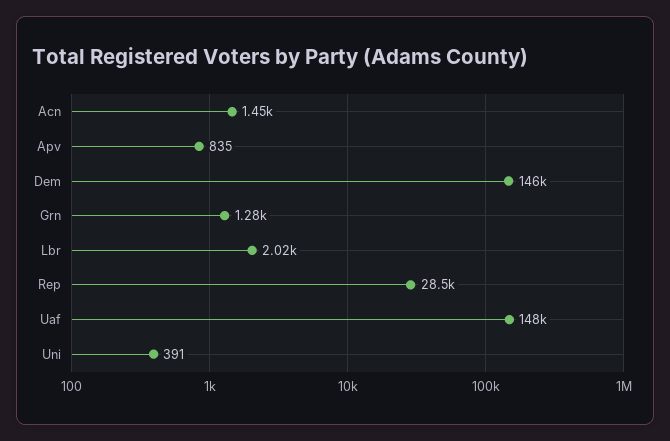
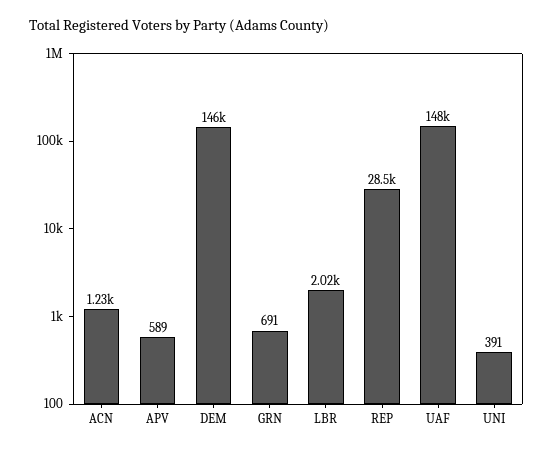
Acn: 1450 -> 1230
Apv: 835 -> 589
Grn: 1280 -> 691

